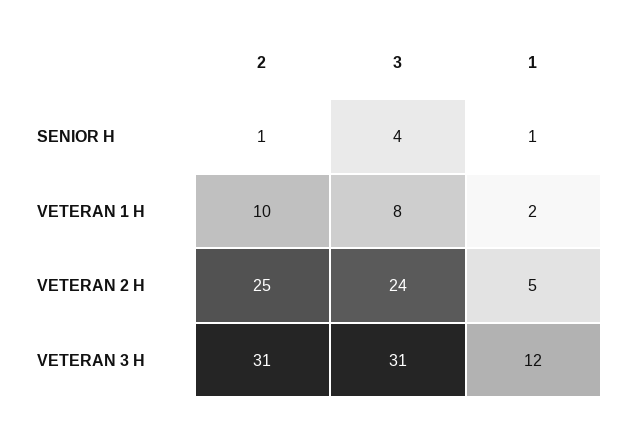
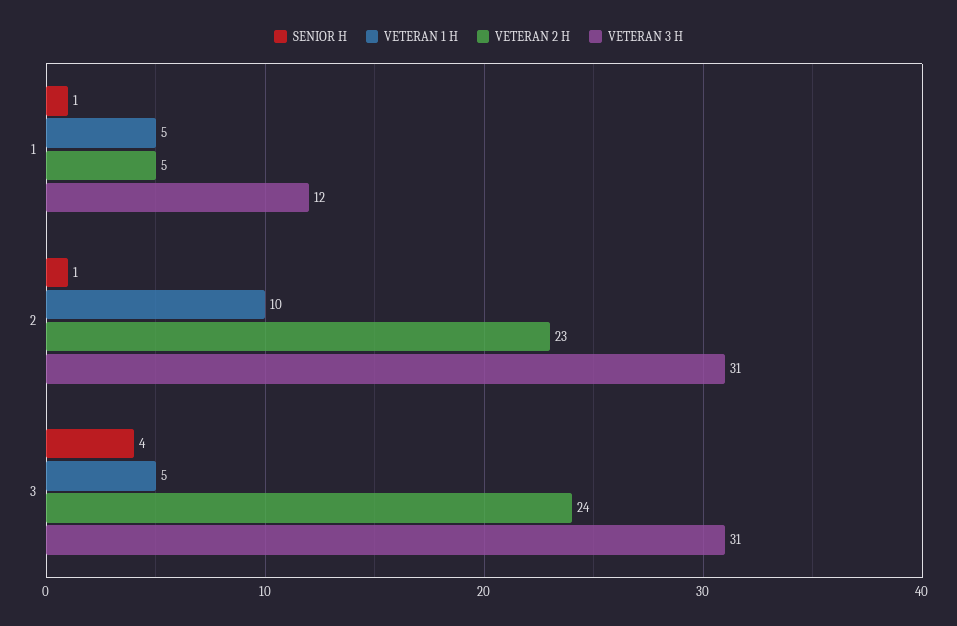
VETERAN 1 H, 3: 8 -> 5
VETERAN 1 H, 1: 2 -> 5
VETERAN 2 H, 2: 25 -> 23

